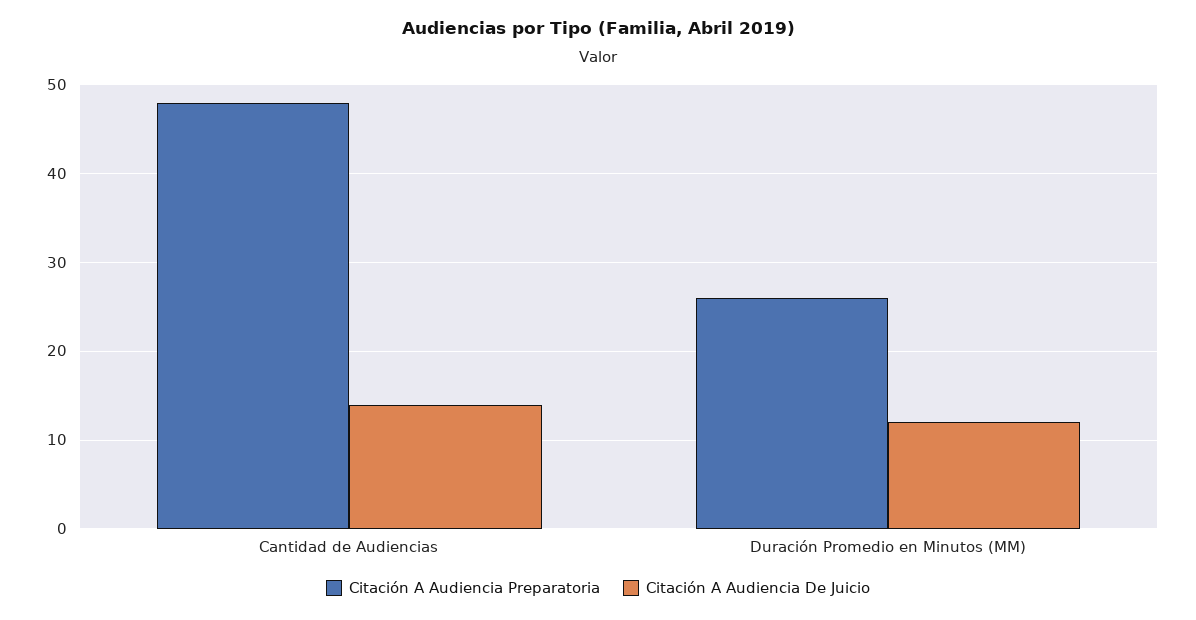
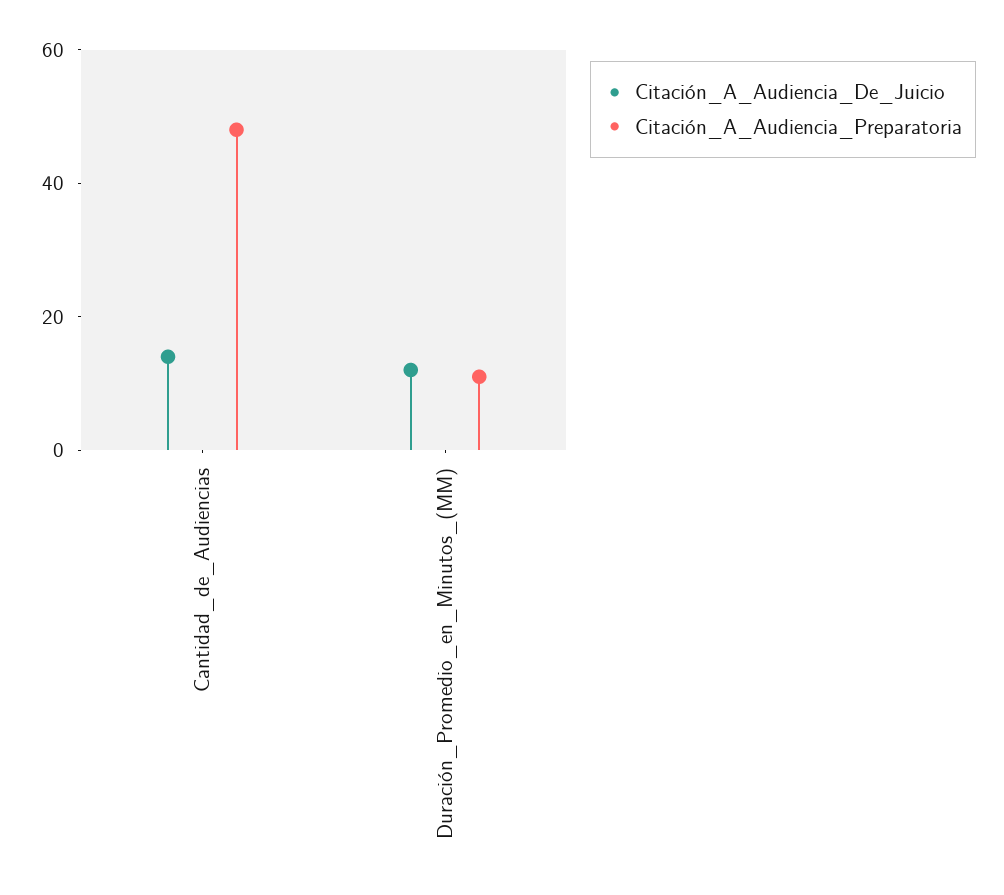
Citación A Audiencia Preparatoria, Duración Promedio en Minutos (MM): 26 -> 10

